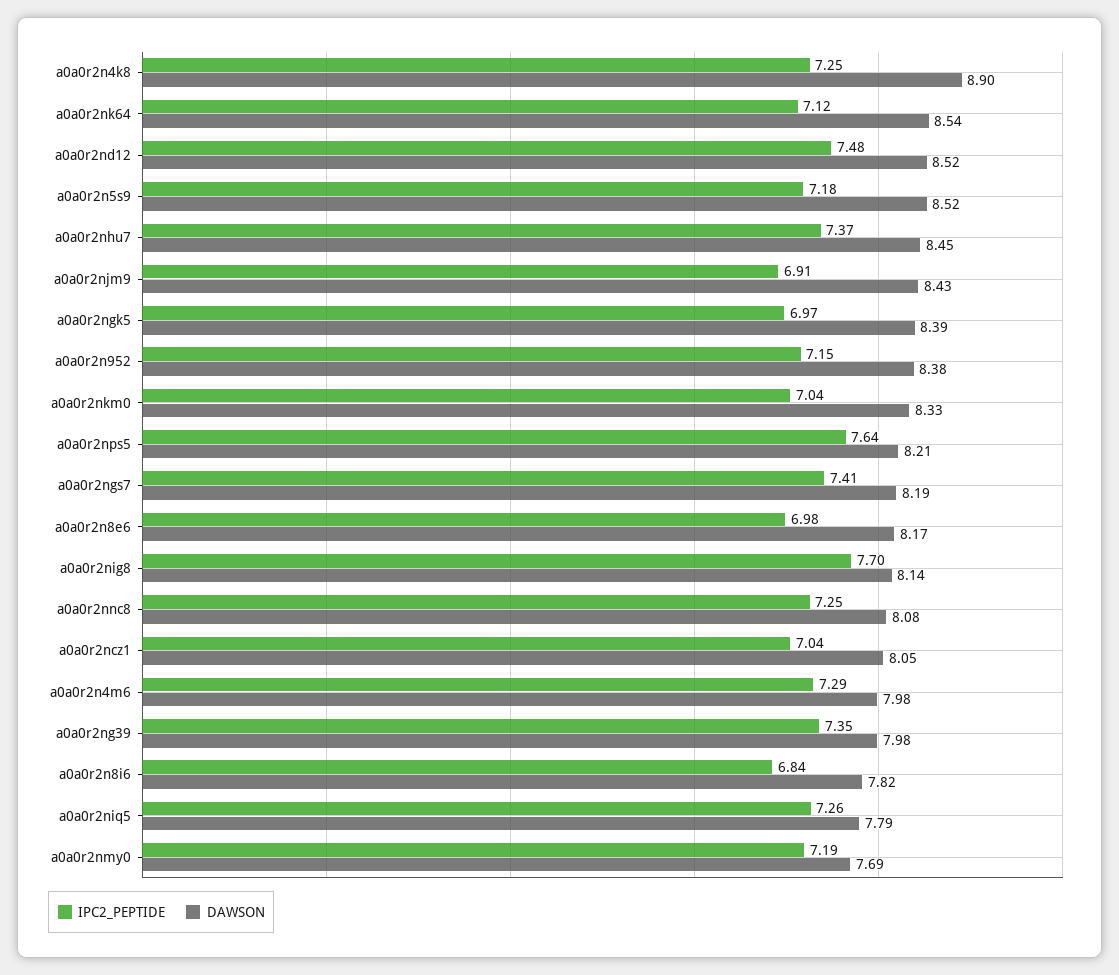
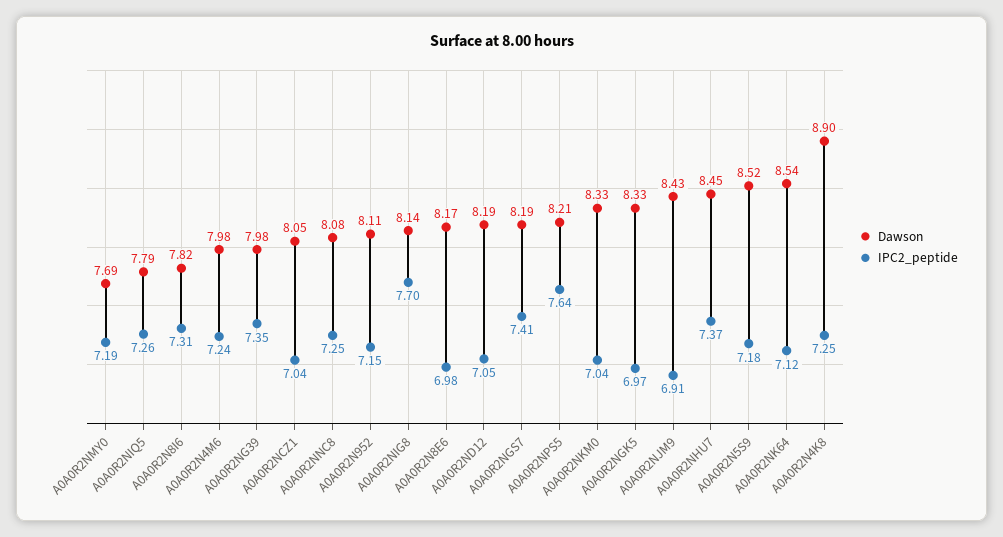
IPC2_PEPTIDE, a0a0r2nd12: 7.48 -> 7.05
DAWSON, a0a0r2nd12: 8.52 -> 8.19
DAWSON, a0a0r2ngk5: 8.39 -> 8.33
DAWSON, a0a0r2n952: 8.38 -> 8.11
IPC2_PEPTIDE, a0a0r2n4m6: 7.29 -> 7.24
IPC2_PEPTIDE, a0a0r2n8i6: 6.84 -> 7.31

